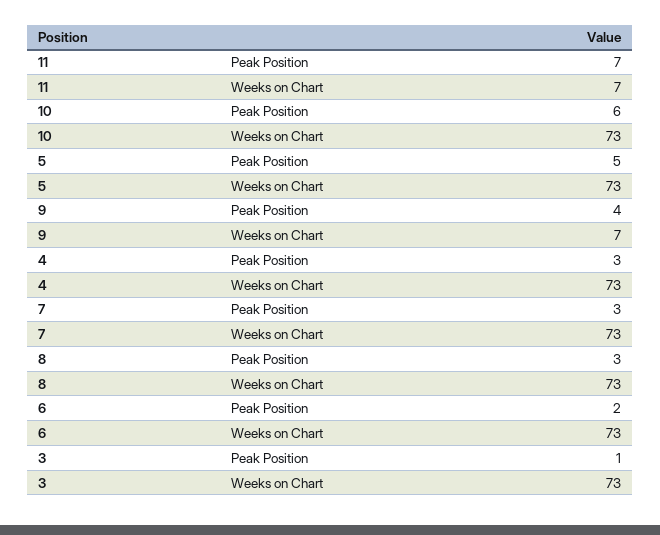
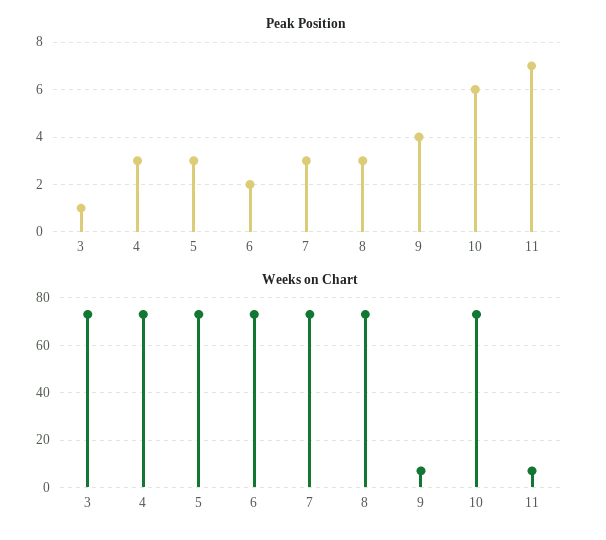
Peak Position, 5: 5 -> 3

